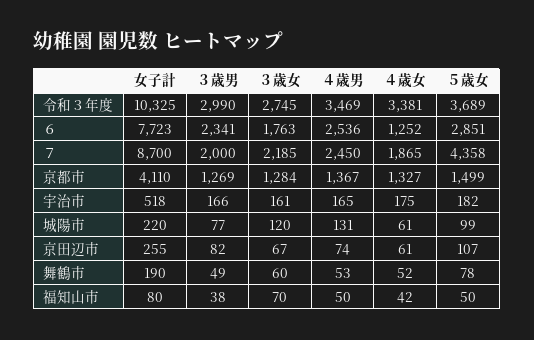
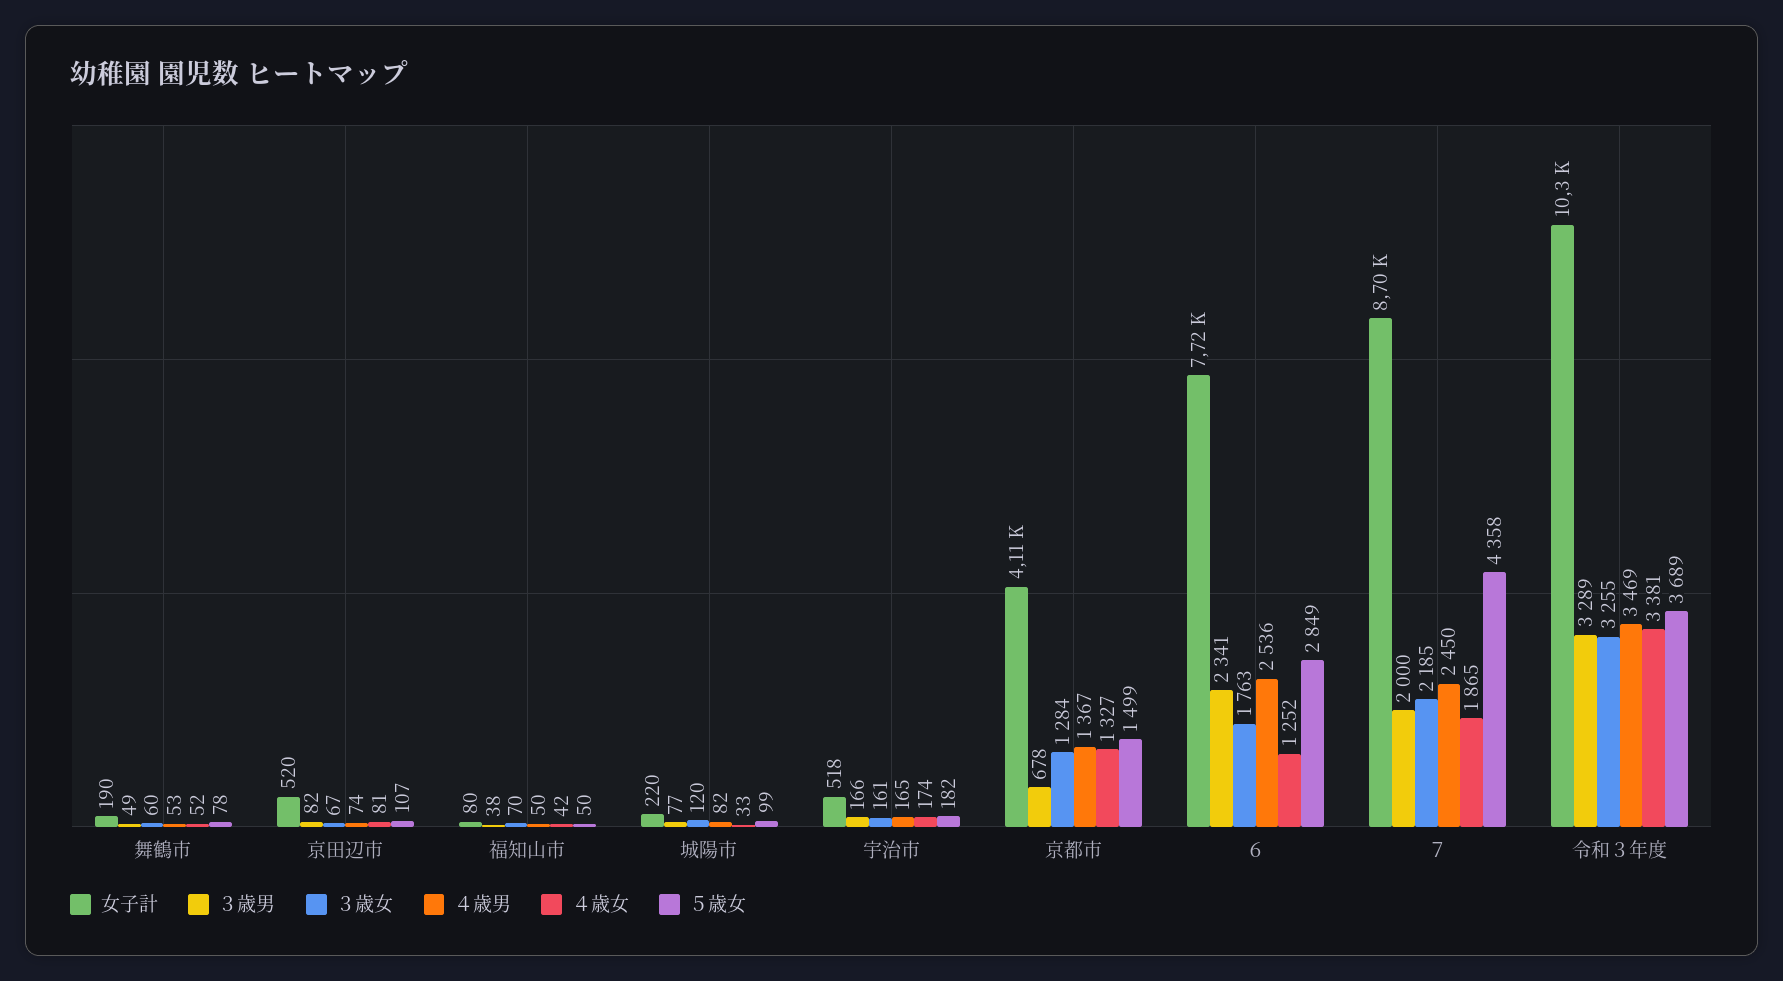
３歳男, 令和３年度: 2990 -> 3289
３歳女, 令和３年度: 2745 -> 3255
５歳女, ６: 2851 -> 2849
３歳男, 京都市: 1269 -> 678
４歳女, 宇治市: 175 -> 174
４歳男, 城陽市: 131 -> 82
４歳女, 城陽市: 61 -> 33
女子計, 京田辺市: 255 -> 520
４歳女, 京田辺市: 61 -> 81

